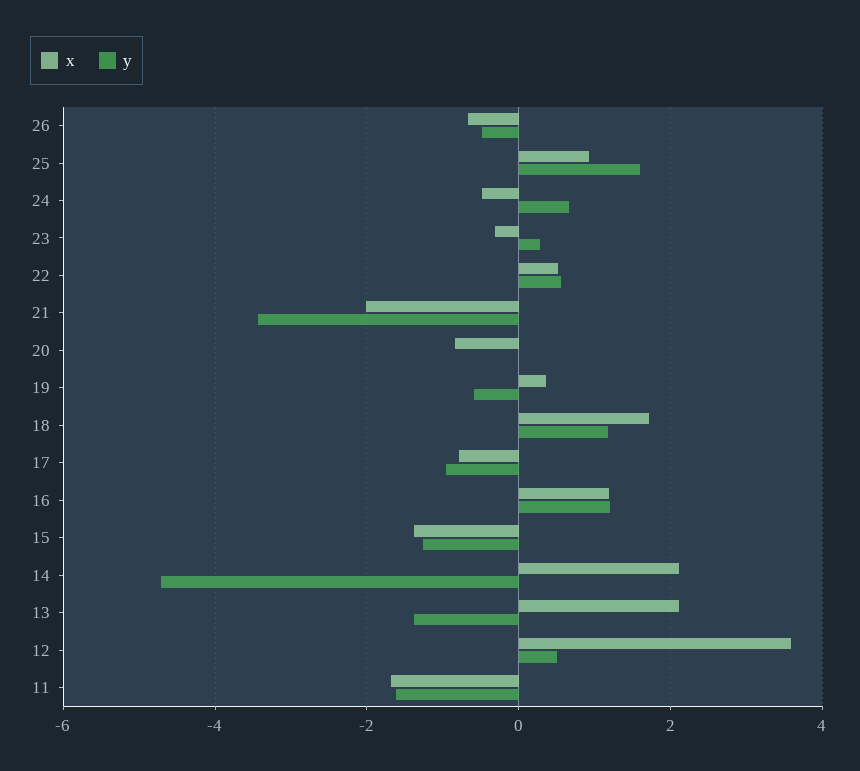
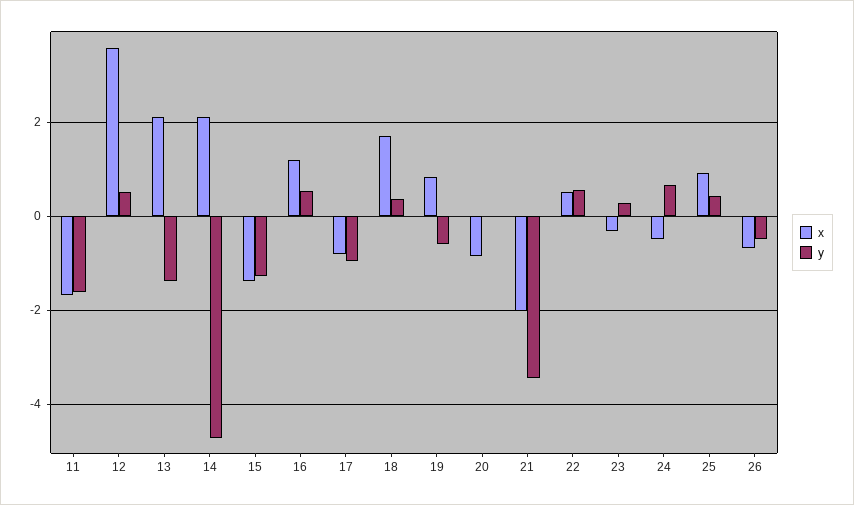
y, 25: 1.6 -> 0.4
x, 19: 0.4 -> 0.8
y, 18: 1.2 -> 0.4
y, 16: 1.2 -> 0.6

